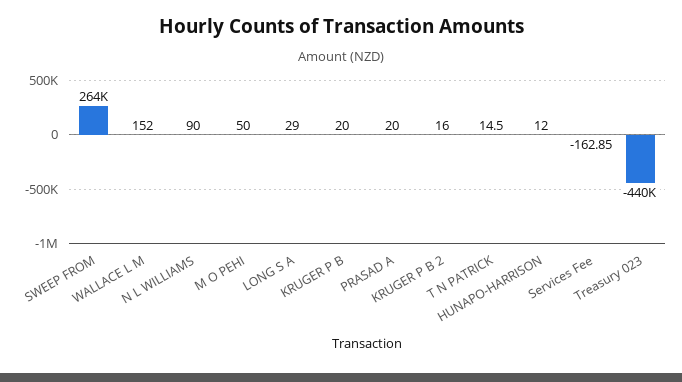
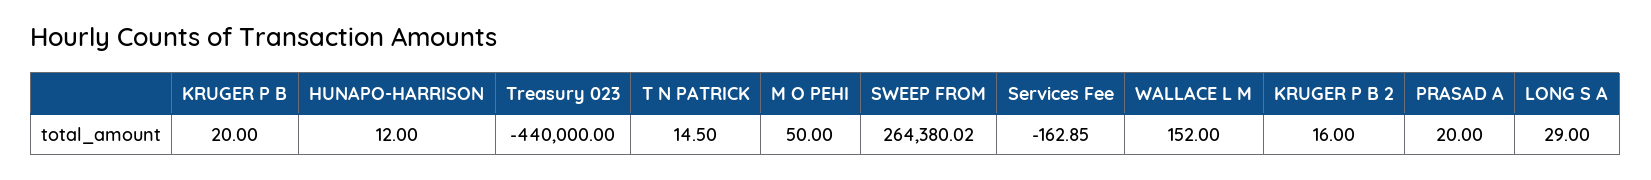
N L WILLIAMS: 90 -> none

